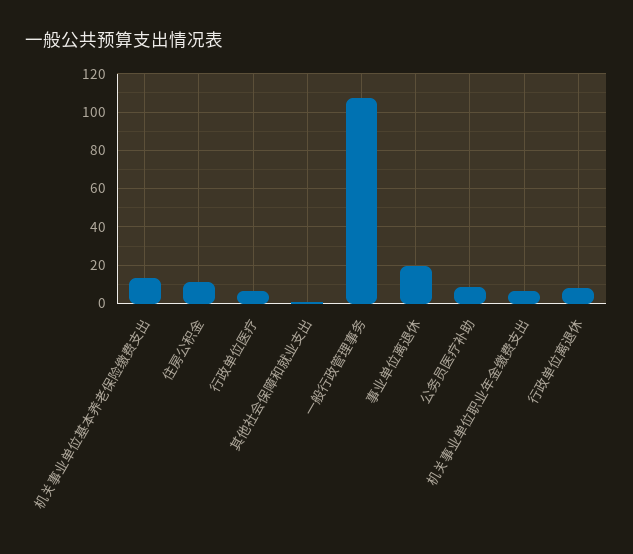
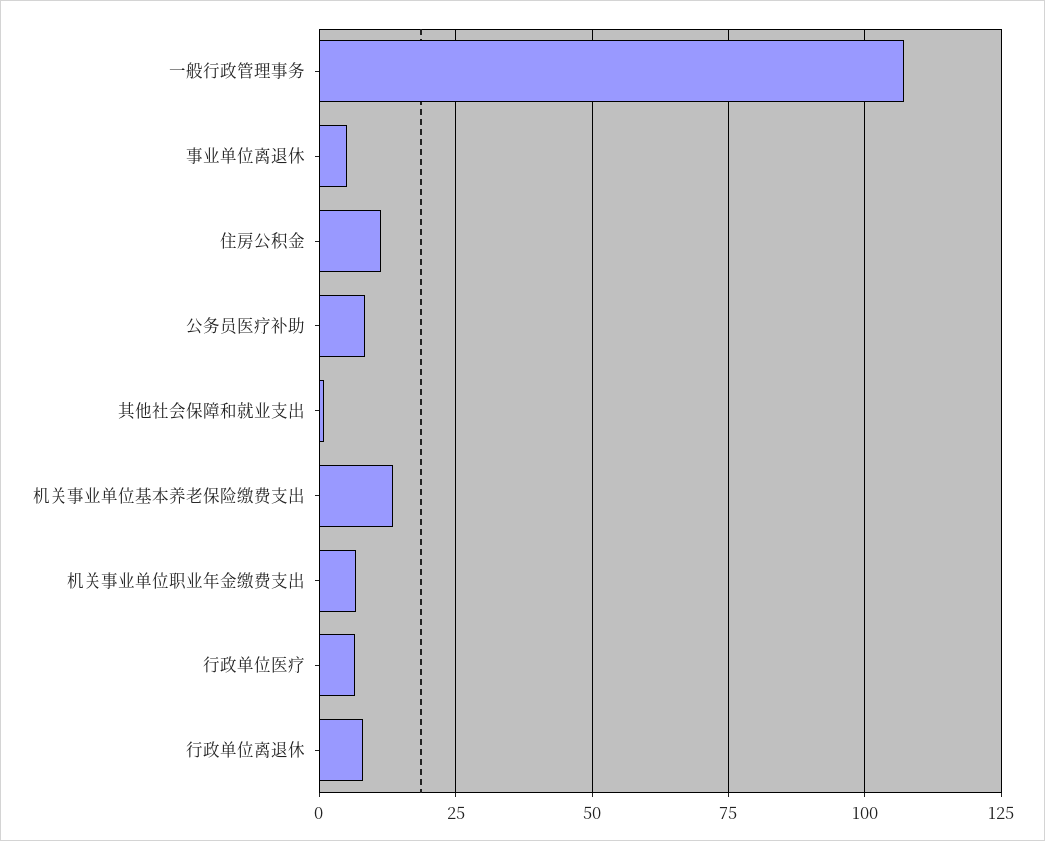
事业单位离退休: 20 -> 5

